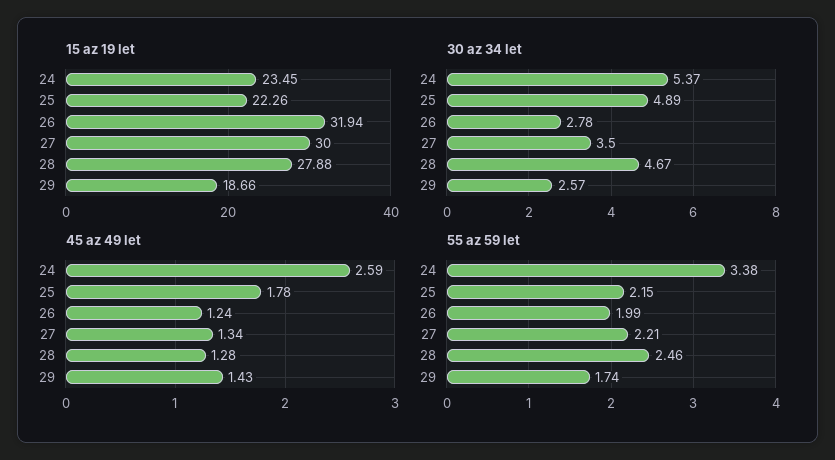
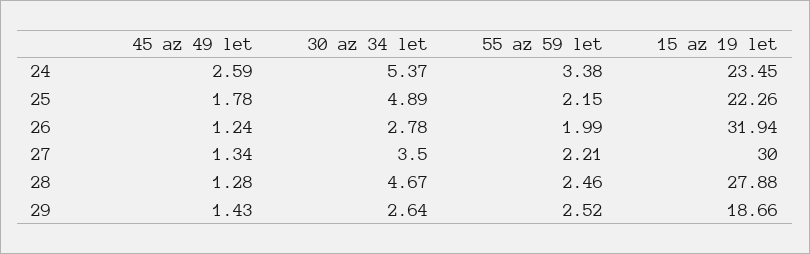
30 az 34 let, 29: 2.57 -> 2.64
55 az 59 let, 29: 1.74 -> 2.52

